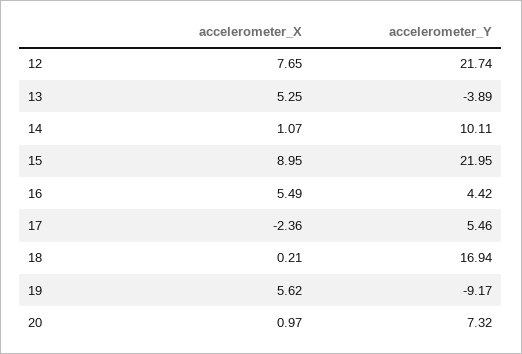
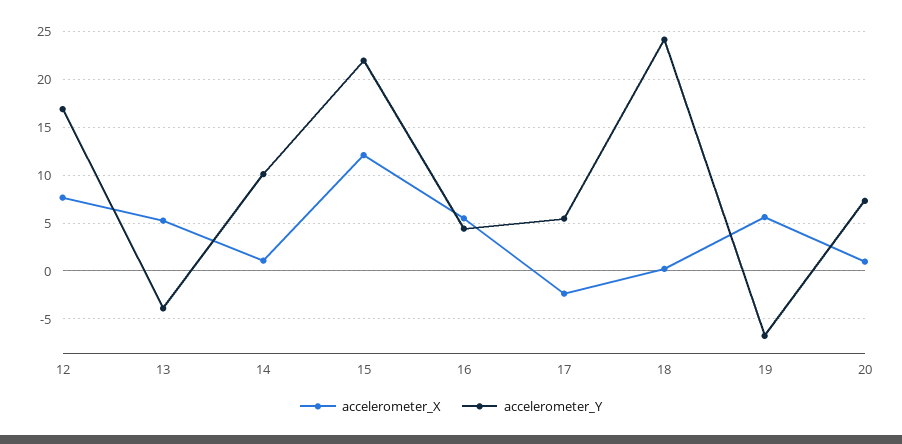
accelerometer_Y, 12: 21.74 -> 17
accelerometer_X, 15: 8.95 -> 12
accelerometer_Y, 18: 16.94 -> 24
accelerometer_Y, 19: -9.17 -> -7

